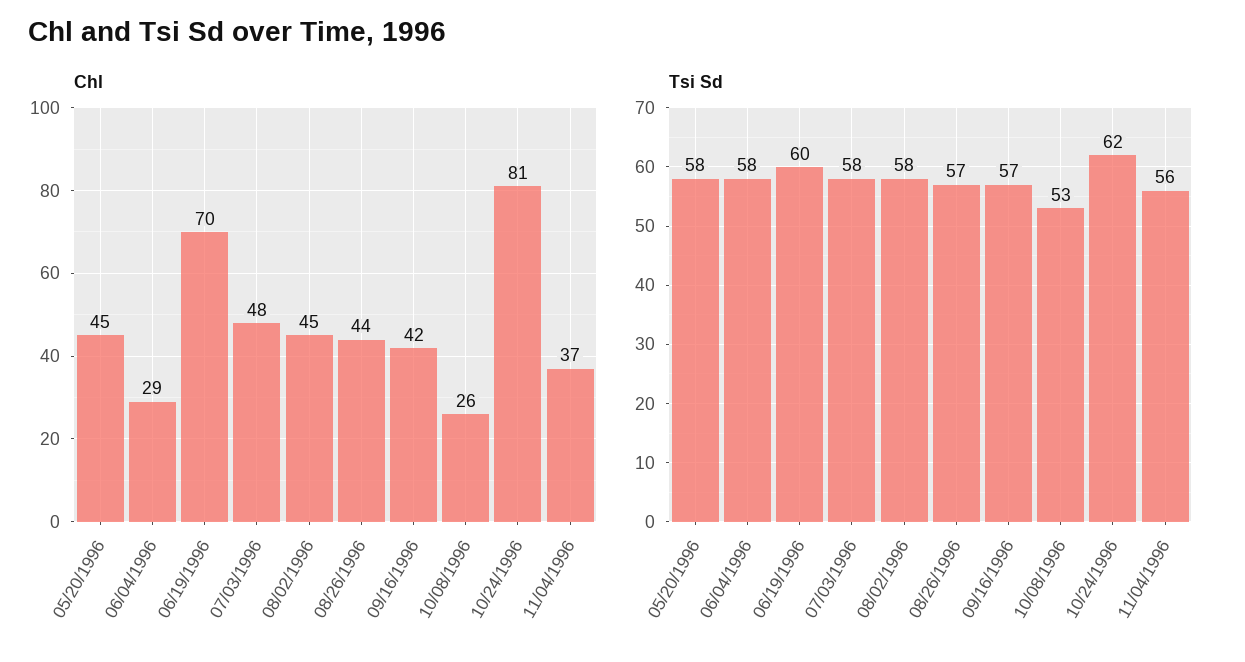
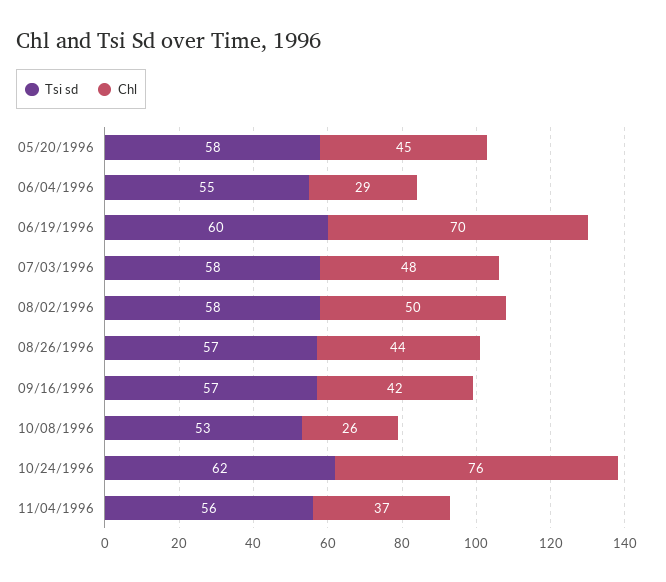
Chl, 08/02/1996: 45 -> 50
Chl, 10/24/1996: 81 -> 76
Tsi Sd, 06/04/1996: 58 -> 55

